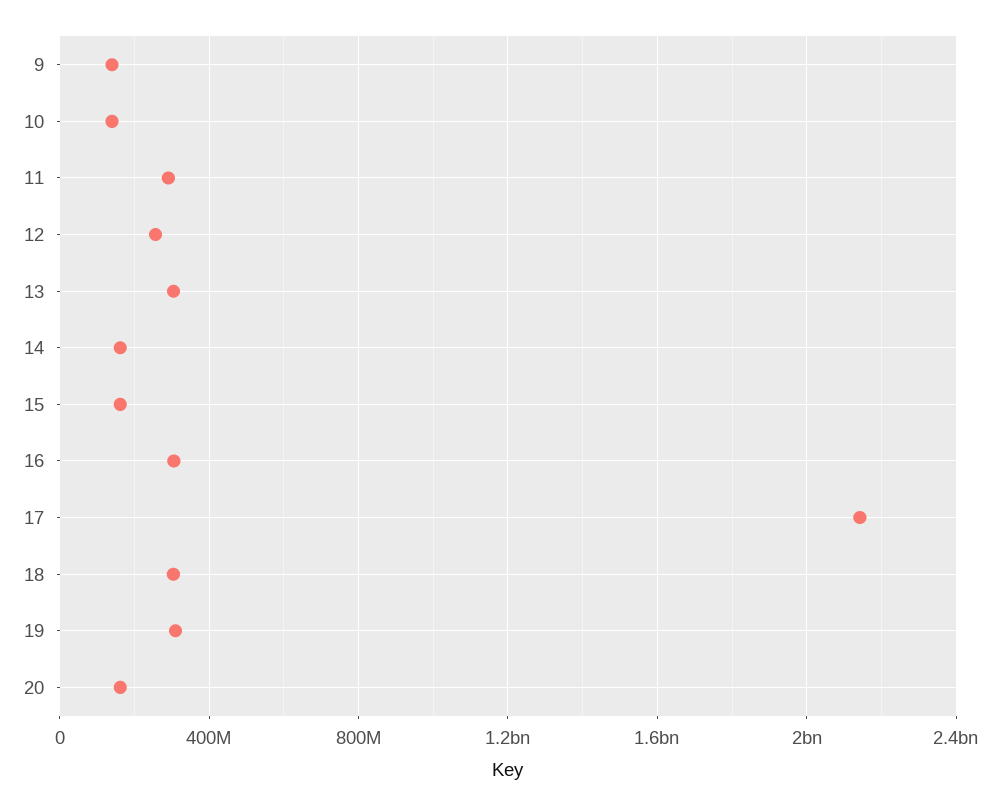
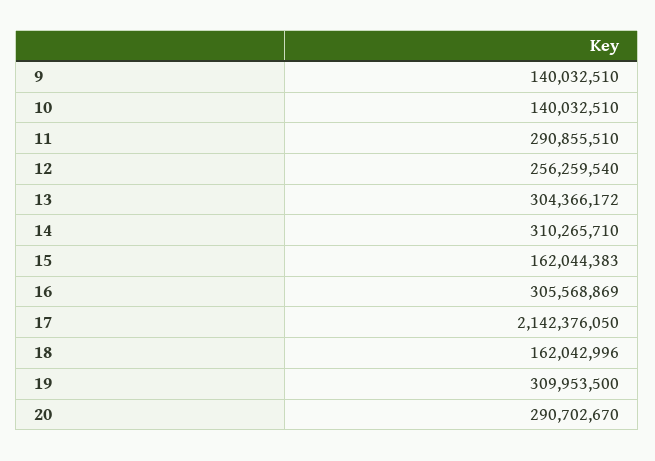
14: 150000000 -> 310265710
18: 300000000 -> 162042996
20: 150000000 -> 290702670

